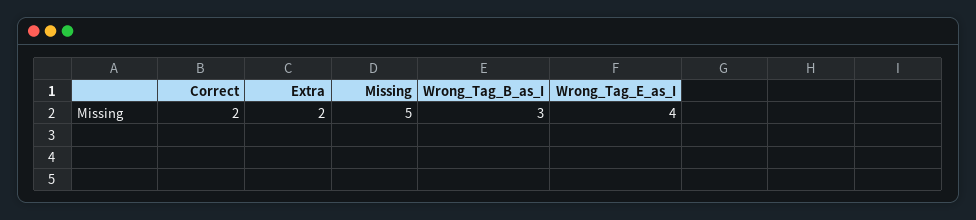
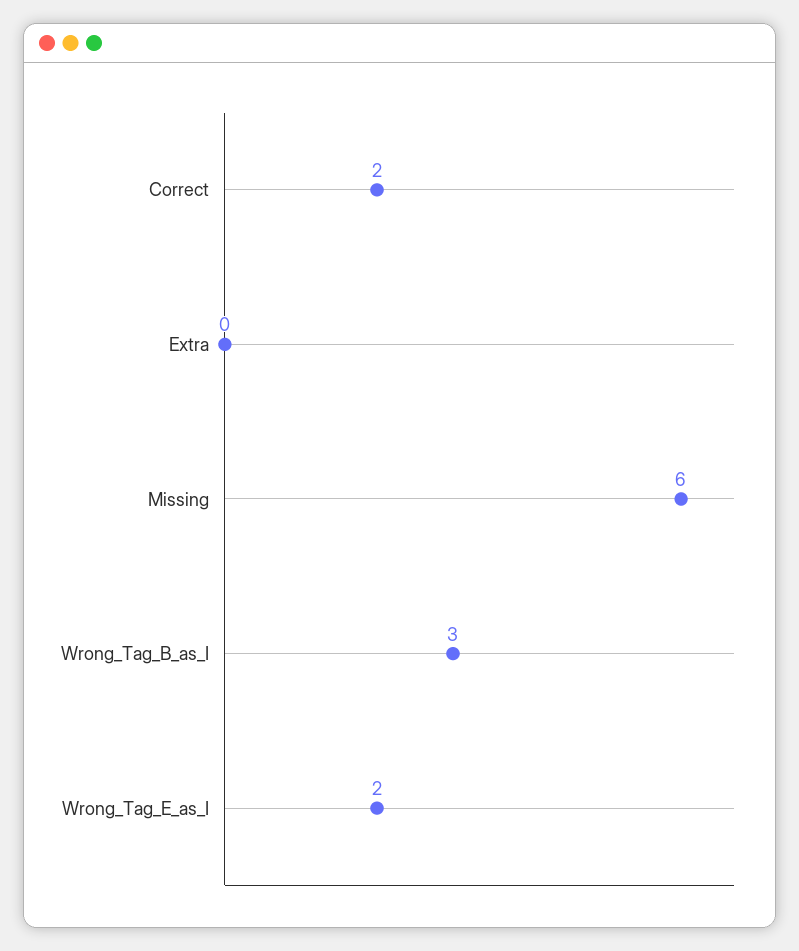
Extra: 2 -> 0
Missing: 5 -> 6
Wrong_Tag_E_as_I: 4 -> 2

